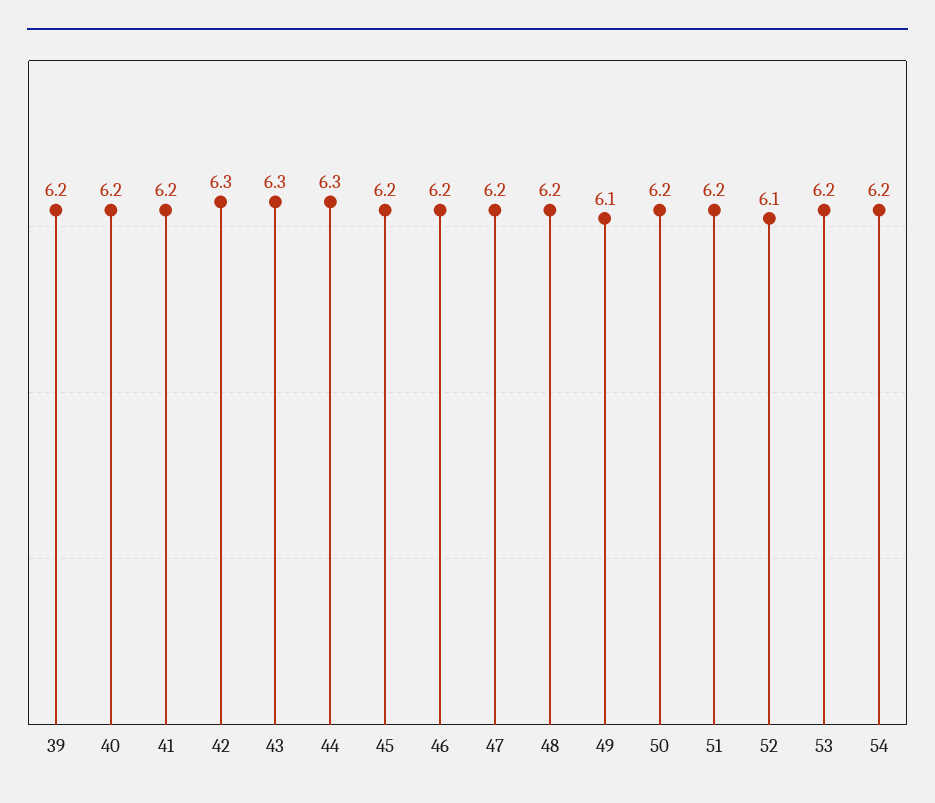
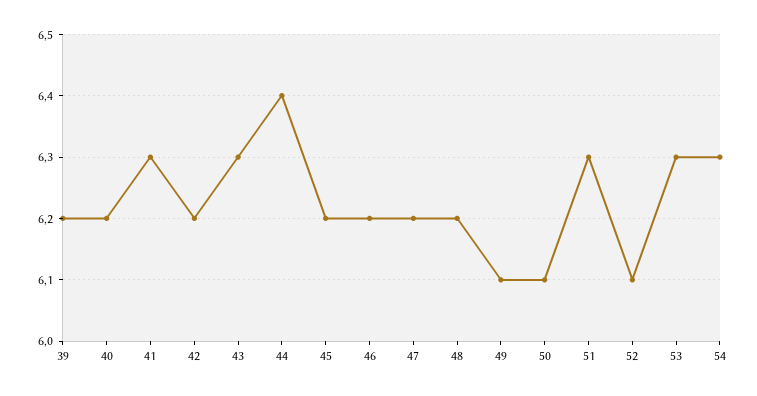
41: 6.2 -> 6.3
42: 6.3 -> 6.2
44: 6.3 -> 6.4
50: 6.2 -> 6.1
51: 6.2 -> 6.3
53: 6.2 -> 6.3
54: 6.2 -> 6.3

